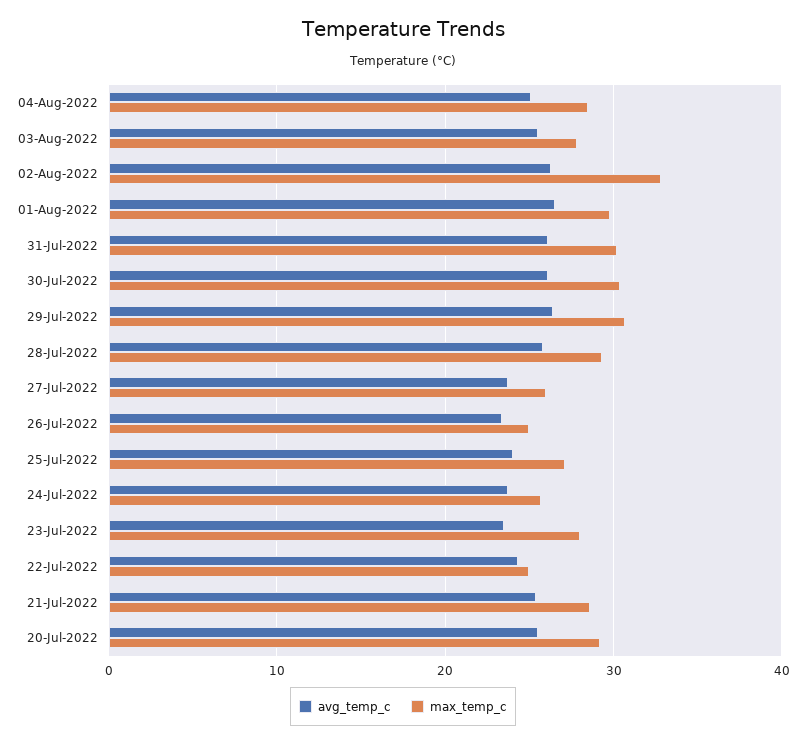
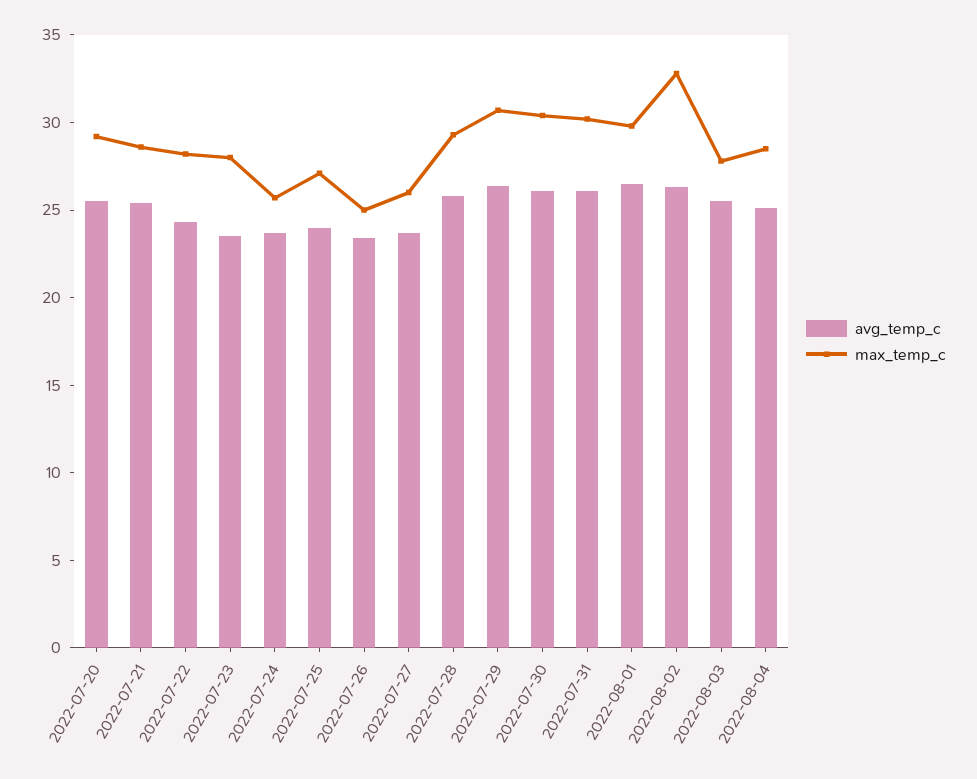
max_temp_c, 22-Jul-2022: 25 -> 28

